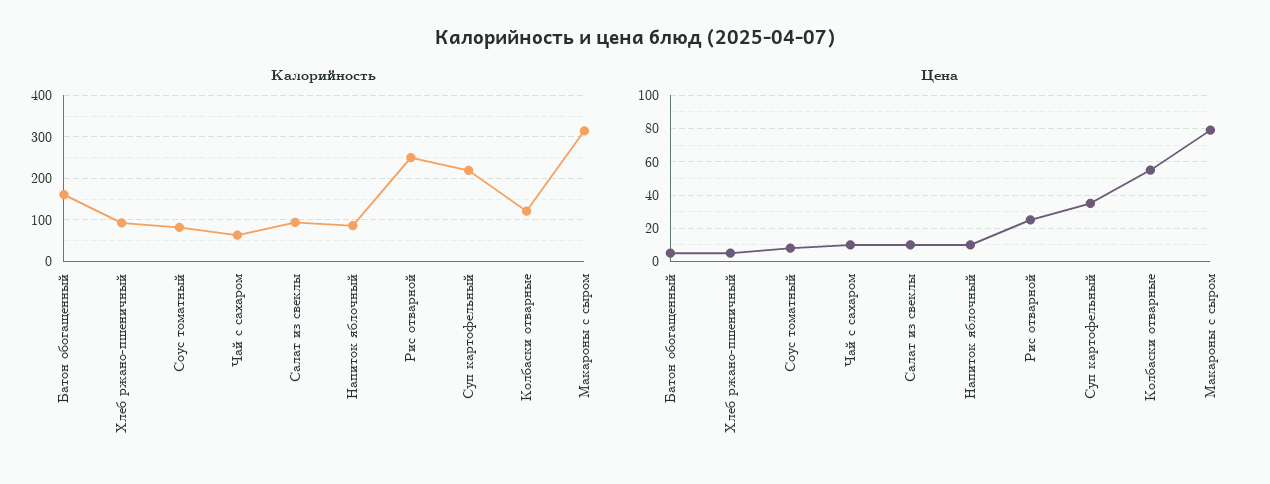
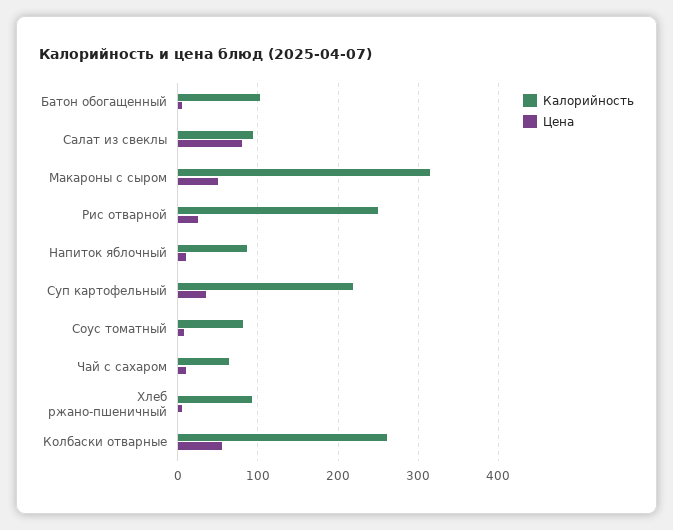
Калорийность, Батон обогащенный: 160 -> 100
Калорийность, Колбаски отварные: 120 -> 260
Цена, Салат из свеклы: 10 -> 80
Цена, Макароны с сыром: 80 -> 50

